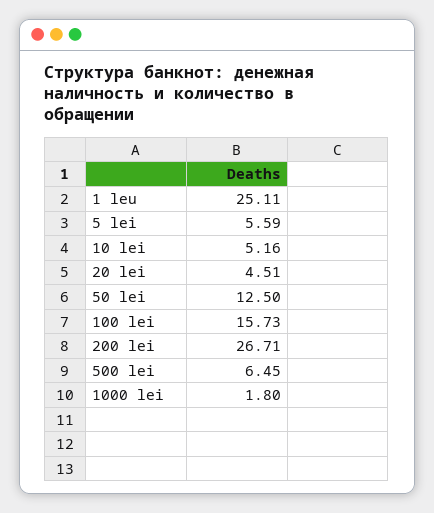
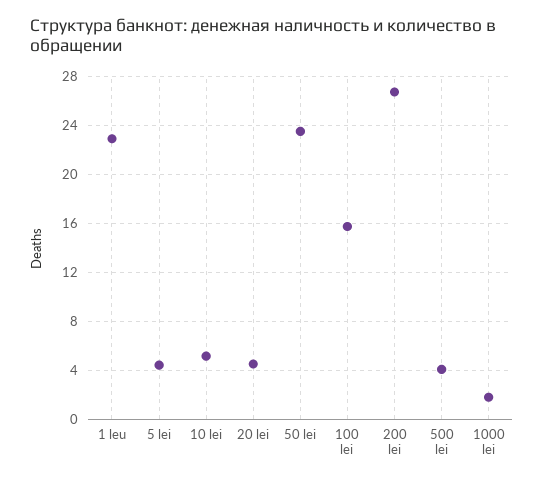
1 leu: 25.11 -> 23
5 lei: 5.59 -> 4.5
50 lei: 12.5 -> 23.5
500 lei: 6.45 -> 4

